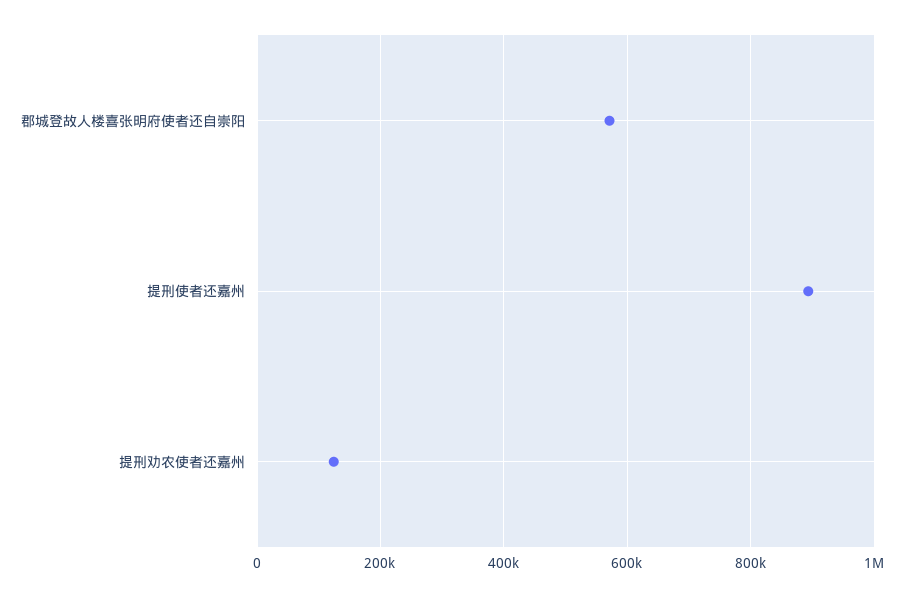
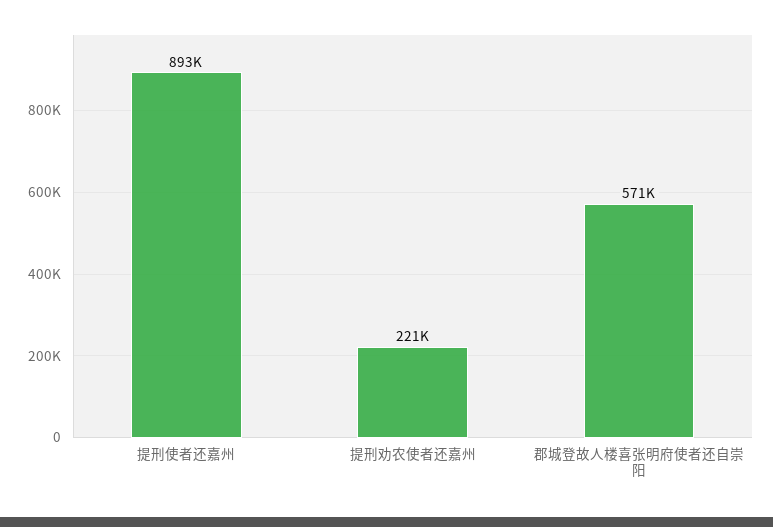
提刑劝农使者还嘉州: 120000 -> 221000

